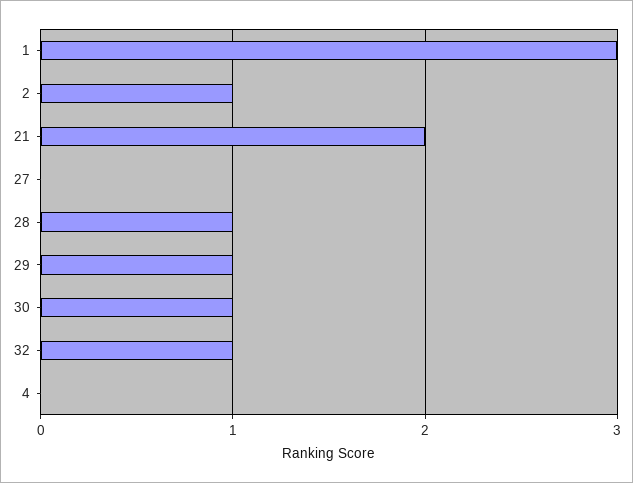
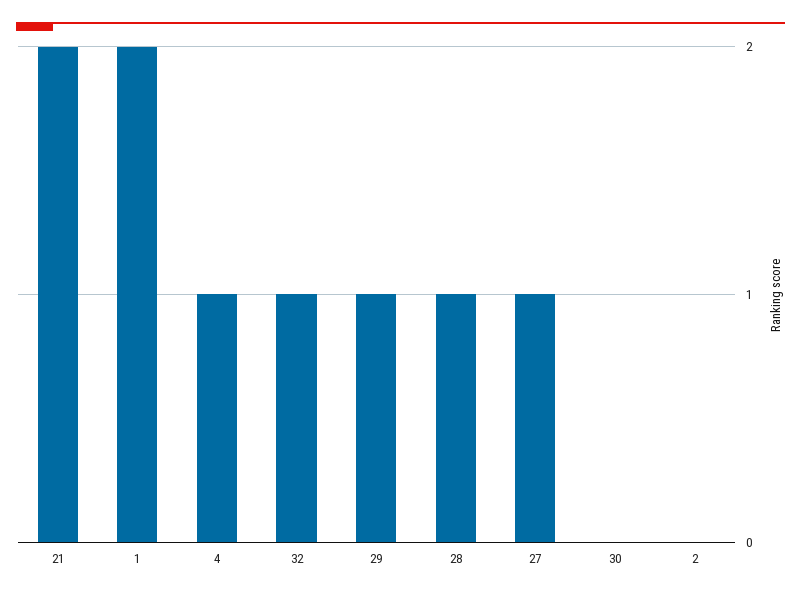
1: 3 -> 2
2: 1 -> 0
27: 0 -> 1
30: 1 -> 0
4: 0 -> 1

